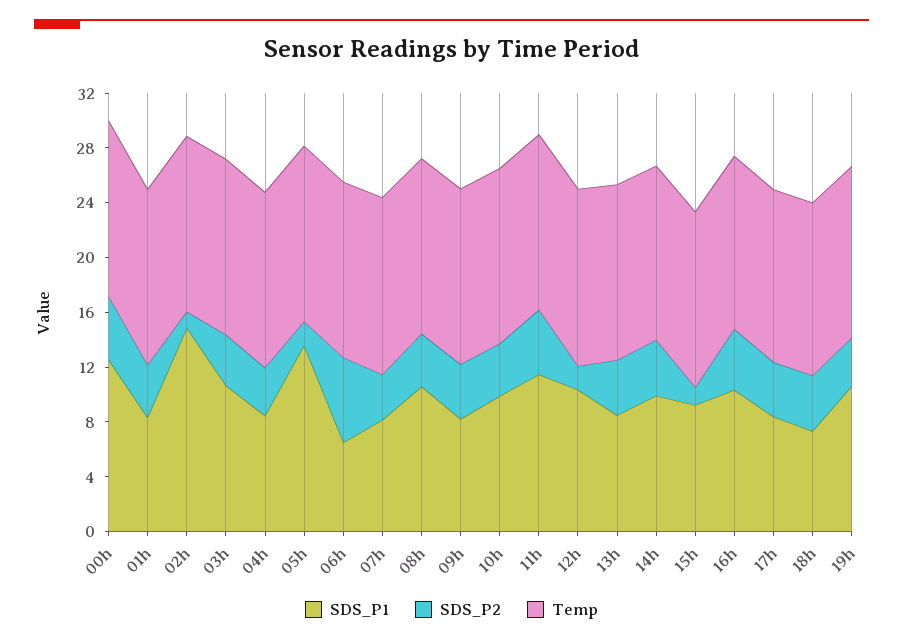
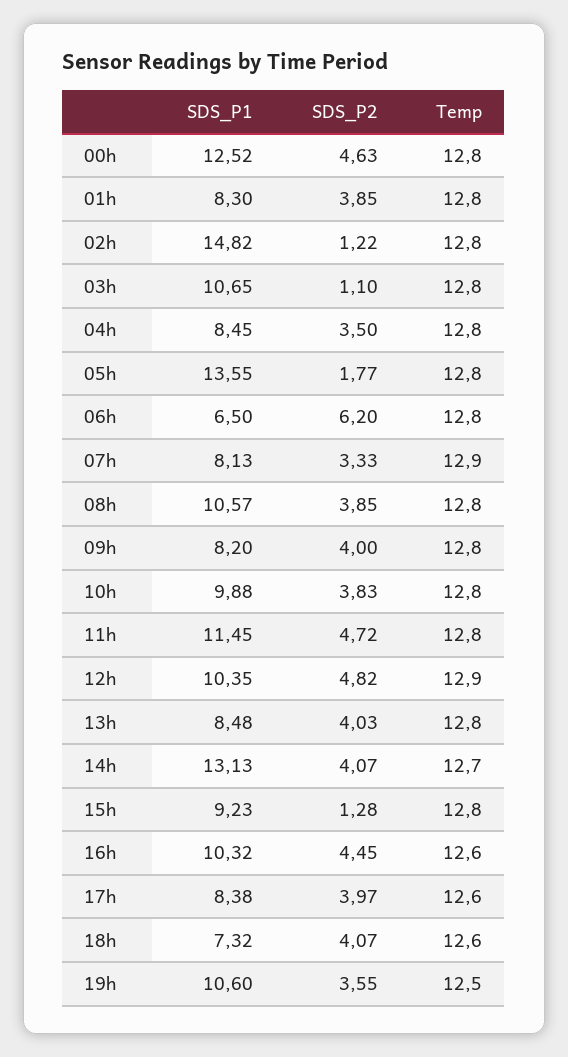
SDS_P2, 03h: 4 -> 1.1
SDS_P2, 12h: 2 -> 4.82
SDS_P1, 14h: 10 -> 13.13

